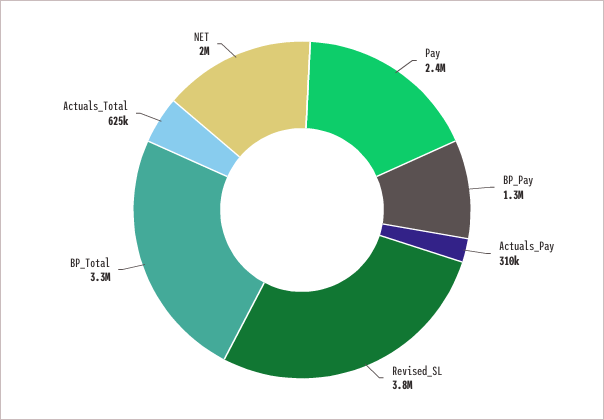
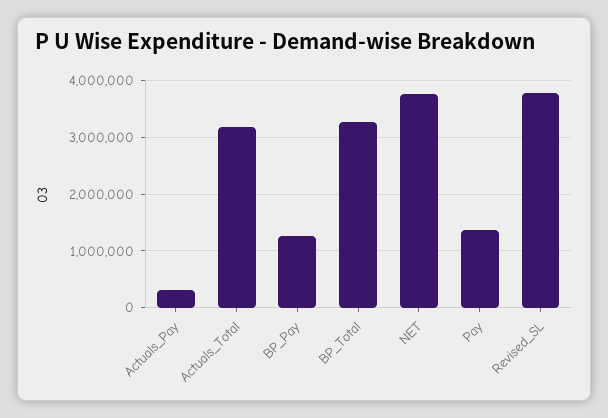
Pay: 2400000 -> 1400000
Actuals_Total: 625000 -> 3200000
NET: 2000000 -> 3800000

